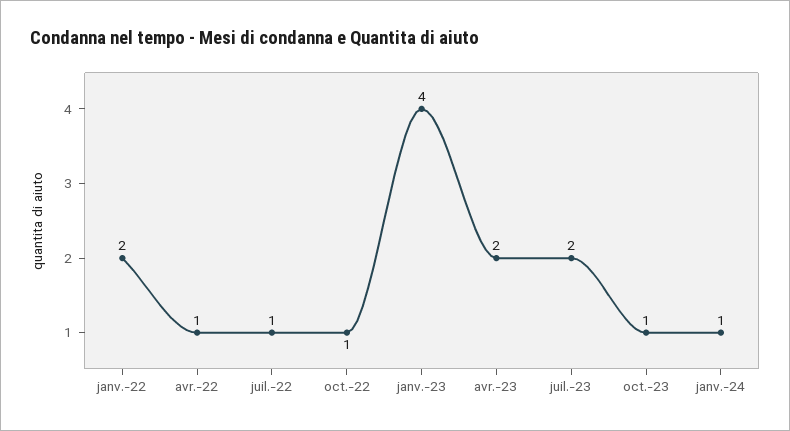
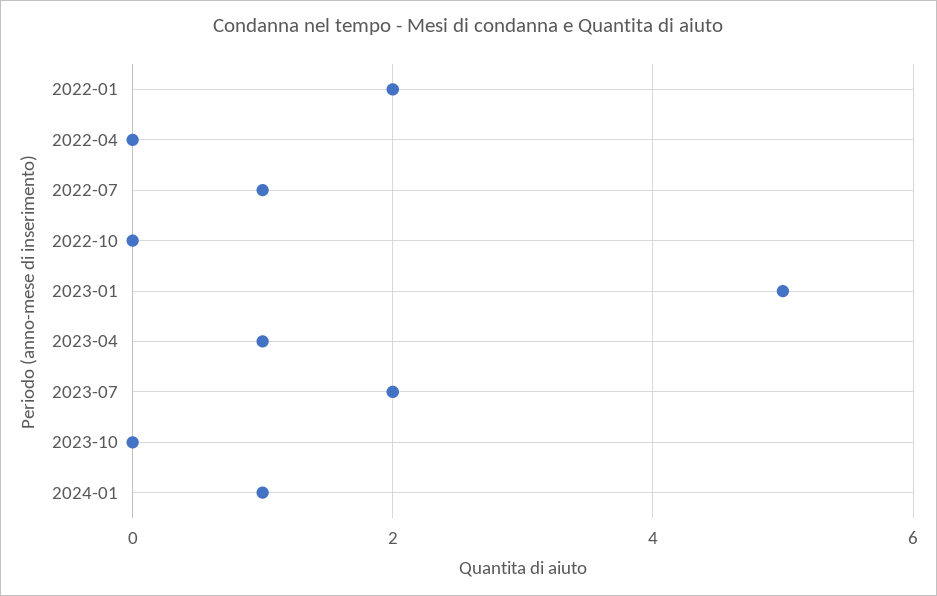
avr.-22: 1 -> 0
oct.-22: 1 -> 0
janv.-23: 4 -> 5
avr.-23: 2 -> 1
oct.-23: 1 -> 0

